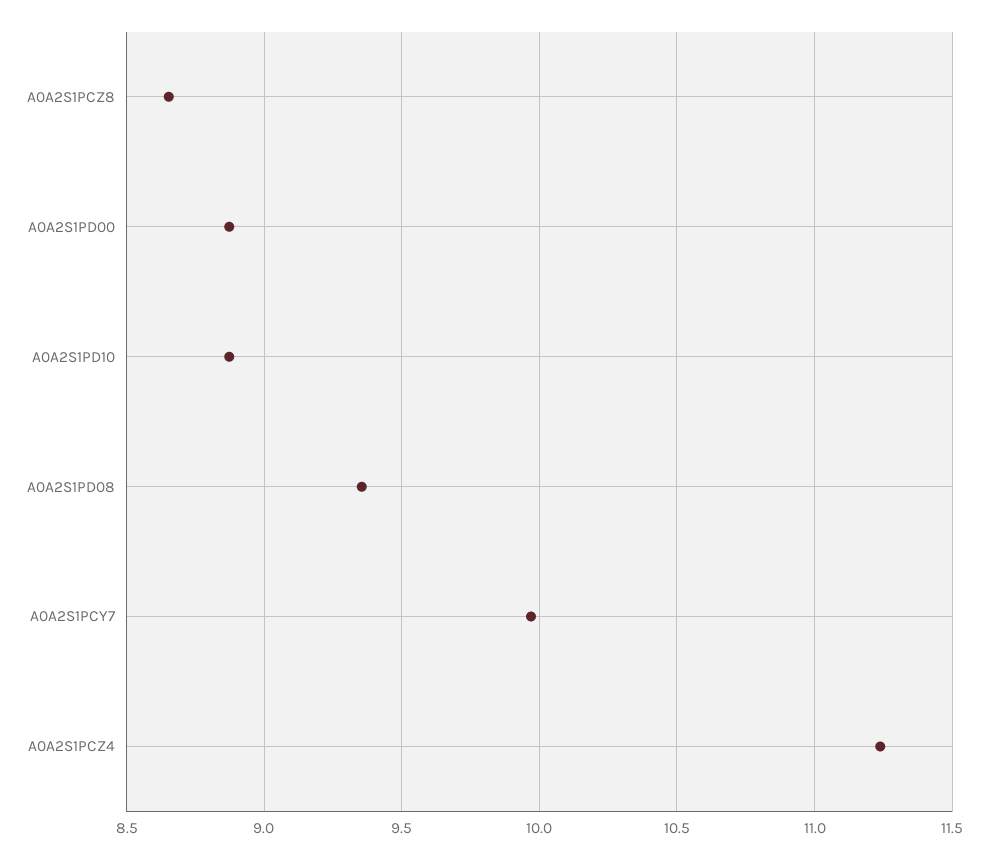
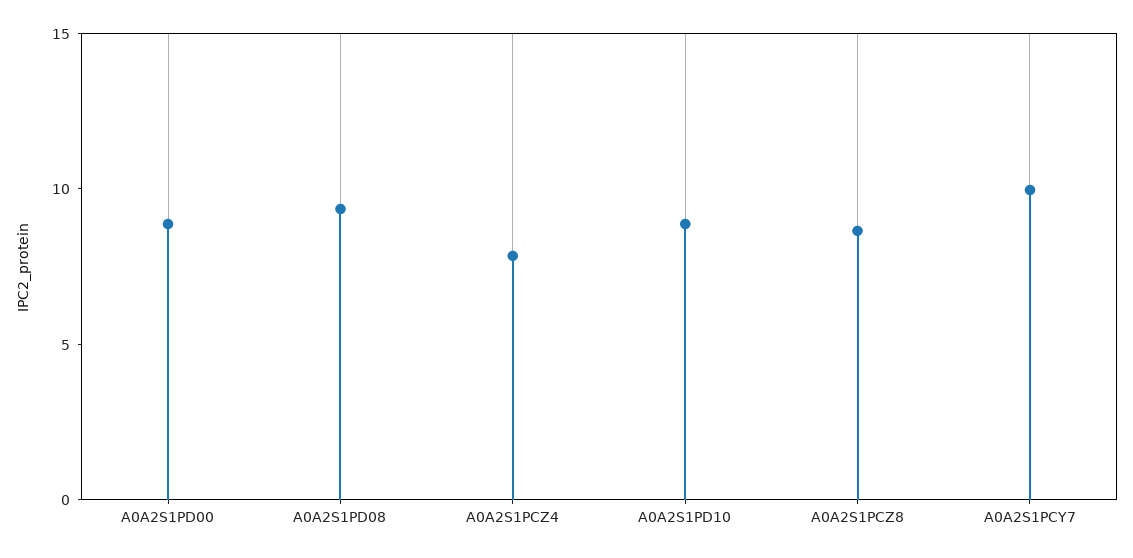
A0A2S1PCZ4: 11.25 -> 8

